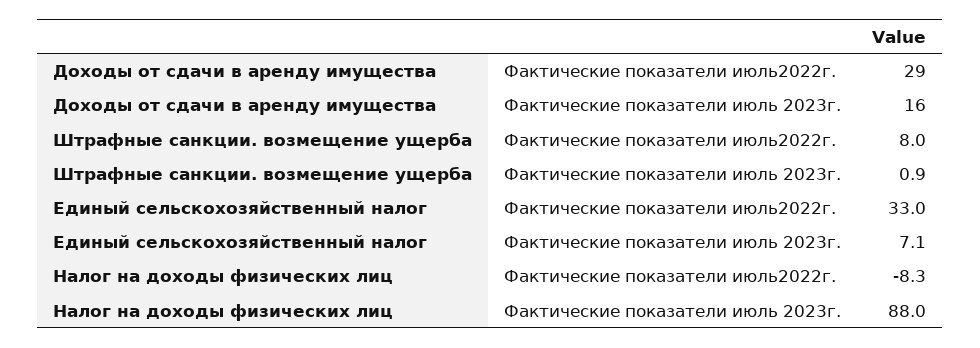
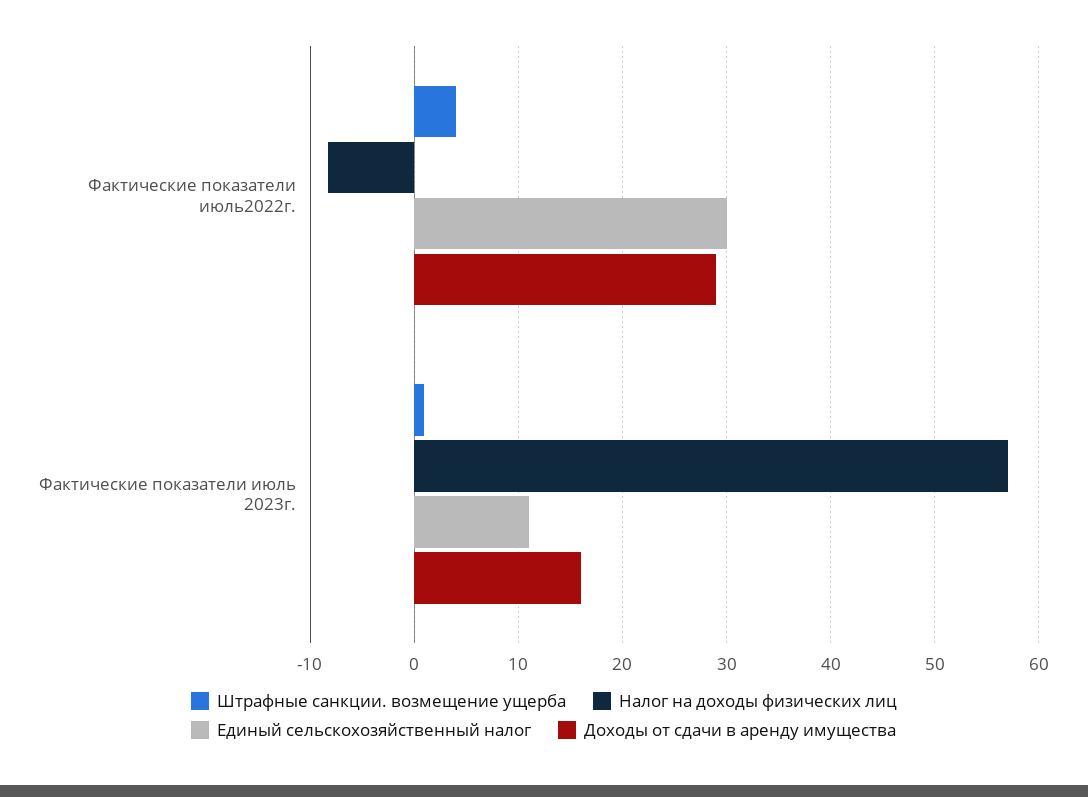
Штрафные санкции. возмещение ущерба, Фактические показатели июль2022г.: 8 -> 4
Единый сельскохозяйственный налог, Фактические показатели июль2022г.: 33 -> 30
Единый сельскохозяйственный налог, Фактические показатели июль 2023г.: 7.1 -> 11
Налог на доходы физических лиц, Фактические показатели июль 2023г.: 88 -> 57

